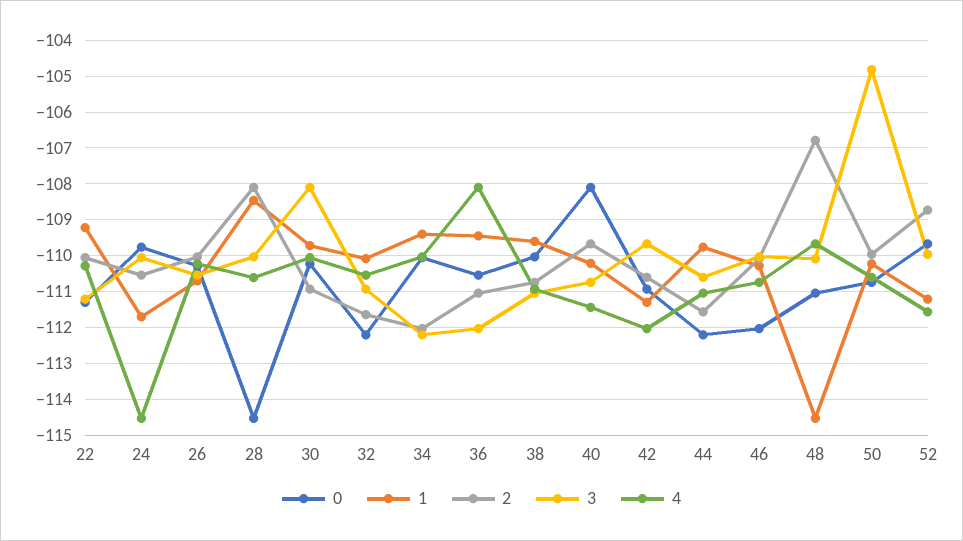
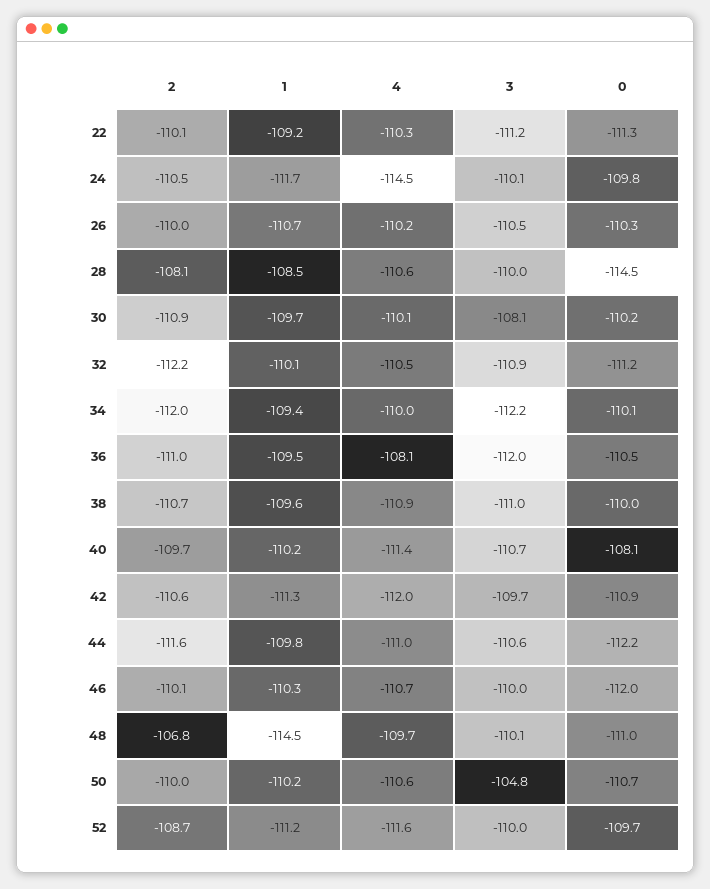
0, 32: -112.2 -> -111.2
2, 32: -111.6 -> -112.2

